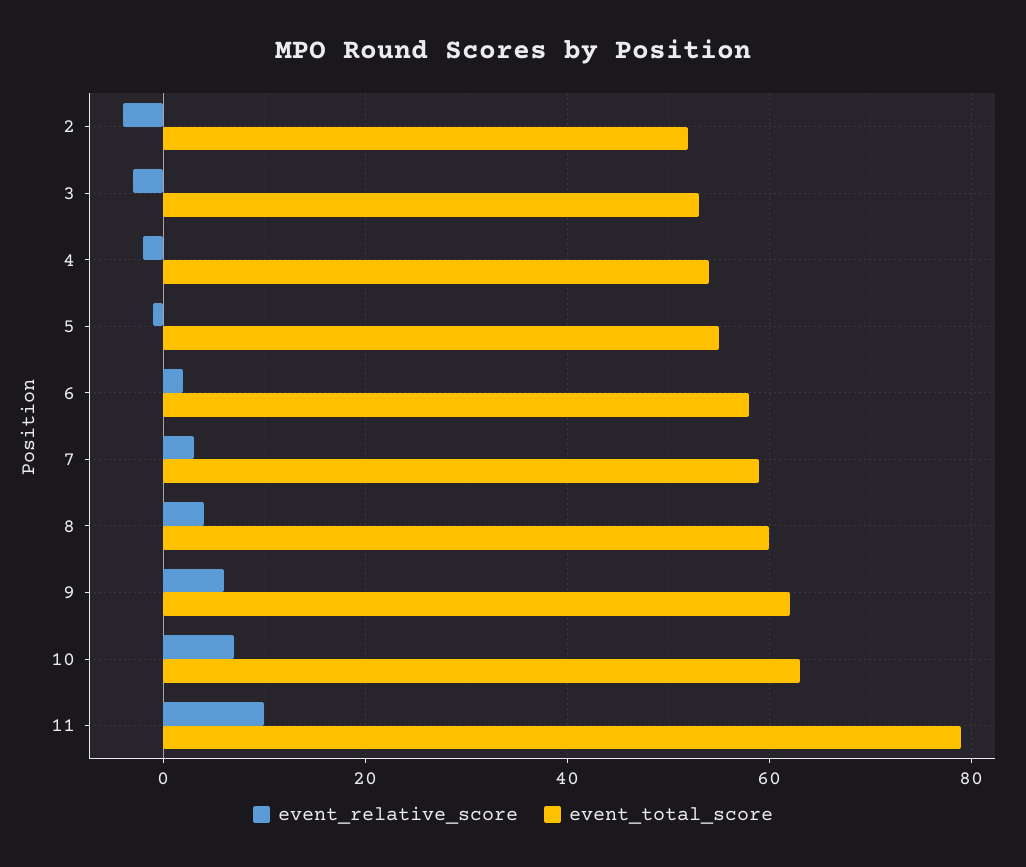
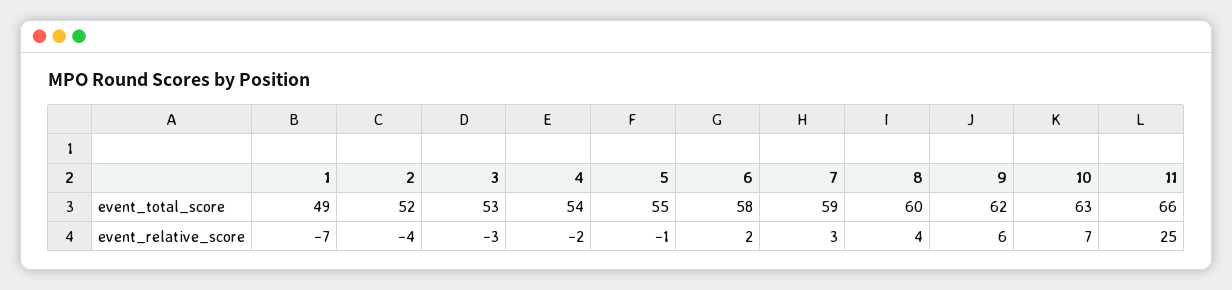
event_relative_score, 11: 10 -> 25
event_total_score, 11: 80 -> 66
event_total_score, 1: none -> 49
event_relative_score, 1: none -> -7

